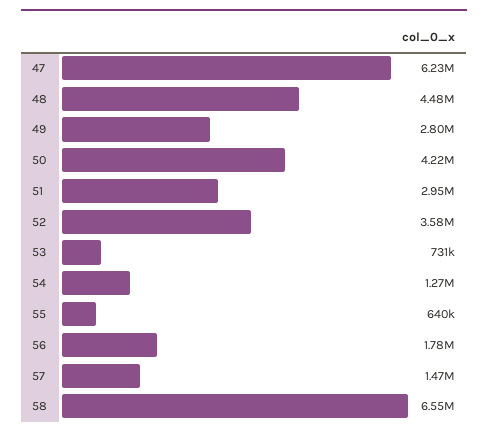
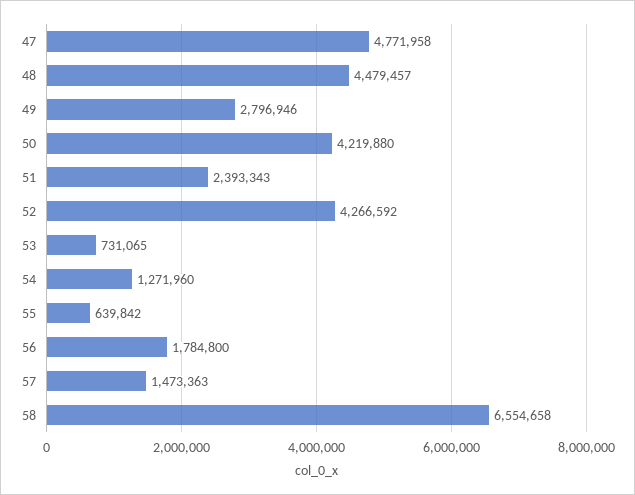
47: 6230000 -> 4771958
51: 2950000 -> 2393343
52: 3580000 -> 4266592

